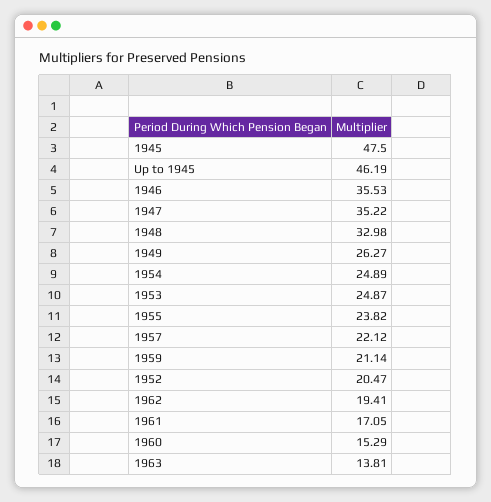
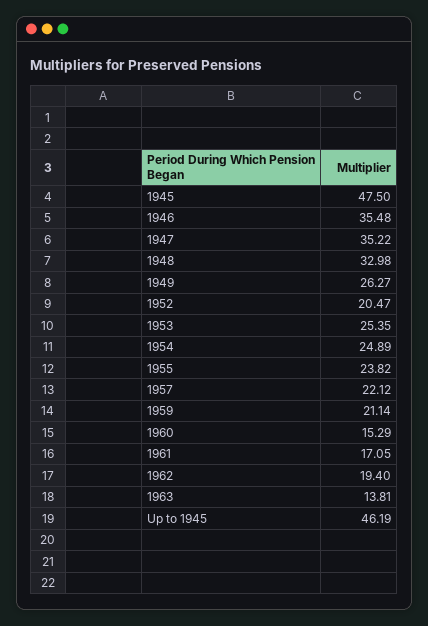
1946: 35.53 -> 35.48
1953: 24.87 -> 25.35
1962: 19.41 -> 19.4

